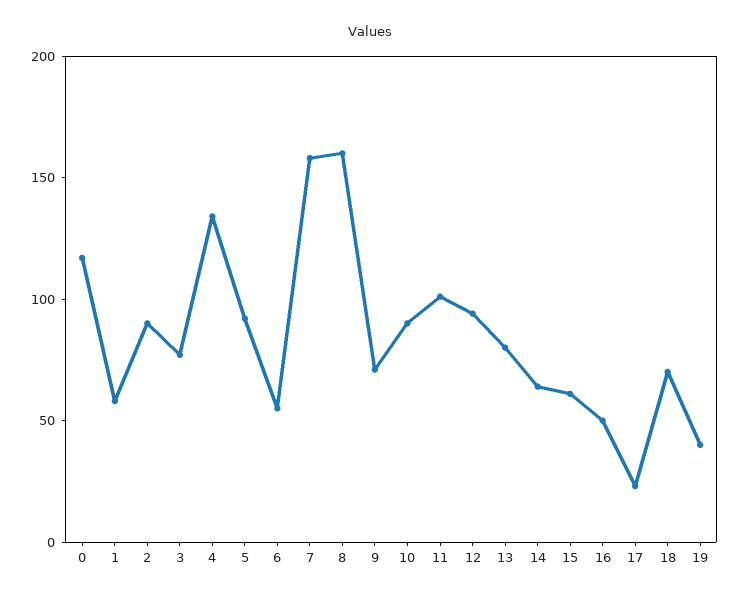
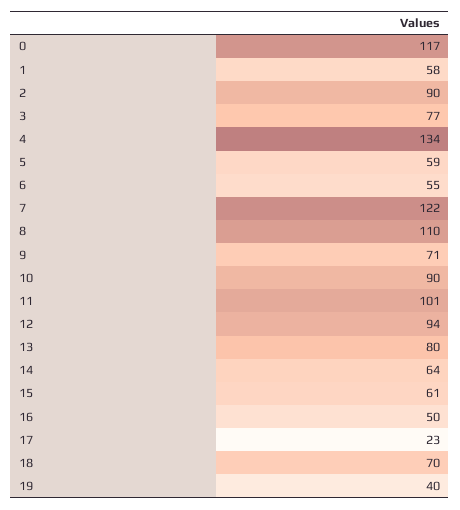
5: 90 -> 59
7: 160 -> 122
8: 160 -> 110

